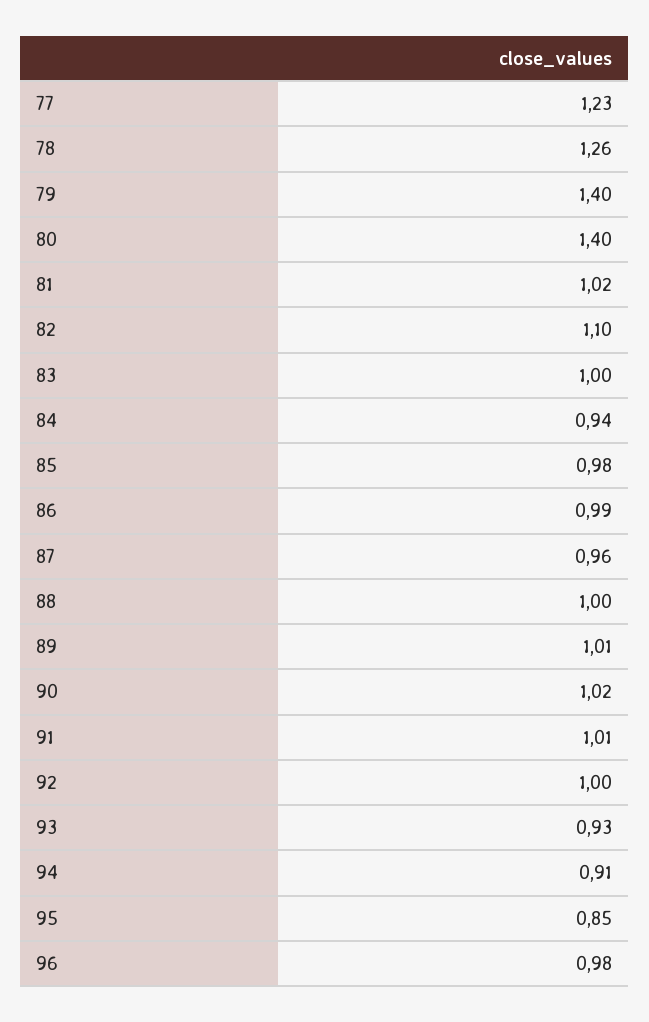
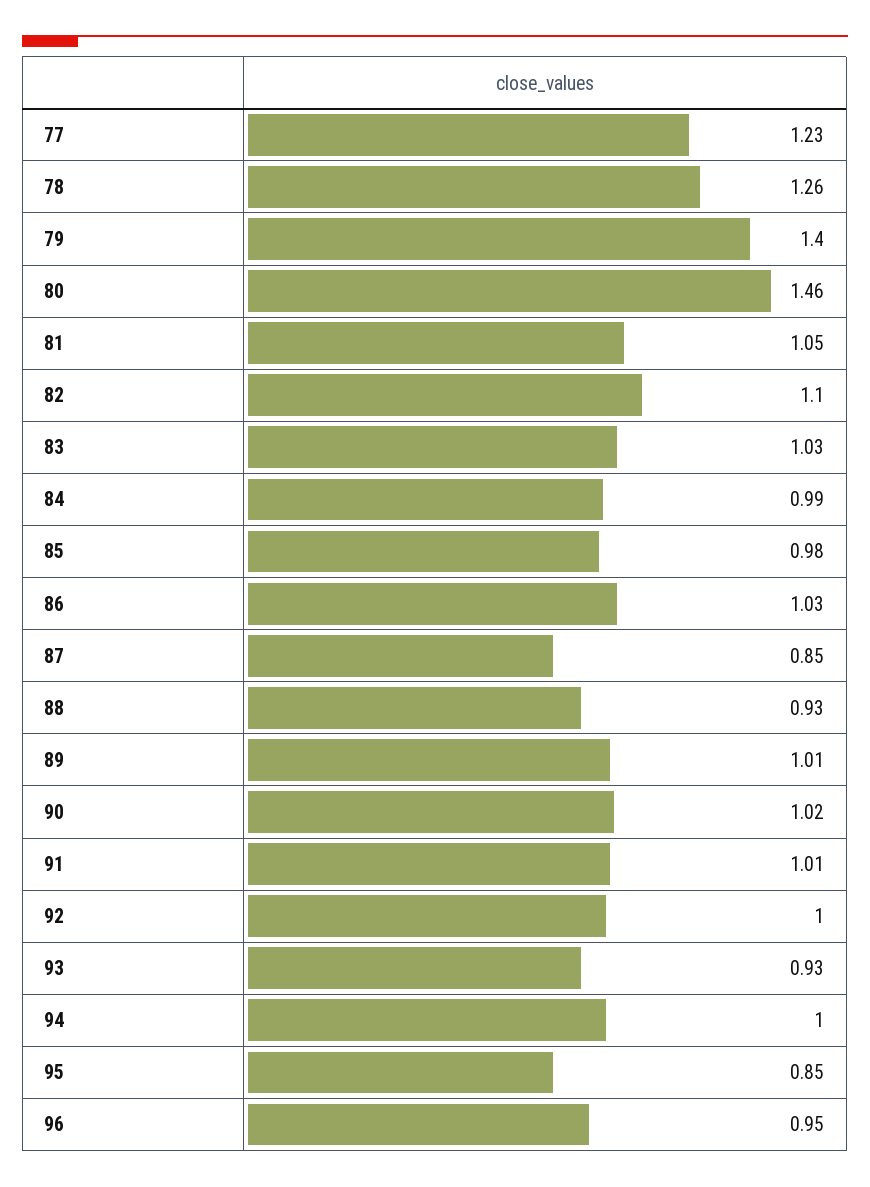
80: 1.4 -> 1.46
81: 1.02 -> 1.05
83: 1 -> 1.03
84: 0.94 -> 0.99
86: 0.99 -> 1.03
87: 0.96 -> 0.85
88: 1 -> 0.93
94: 0.91 -> 1
96: 0.98 -> 0.95

